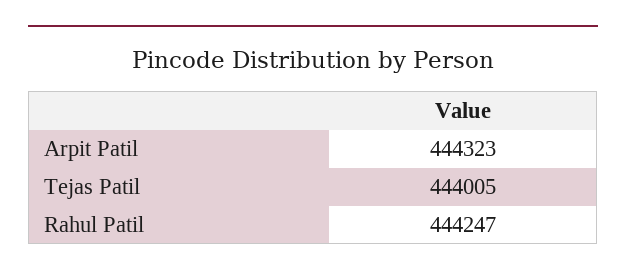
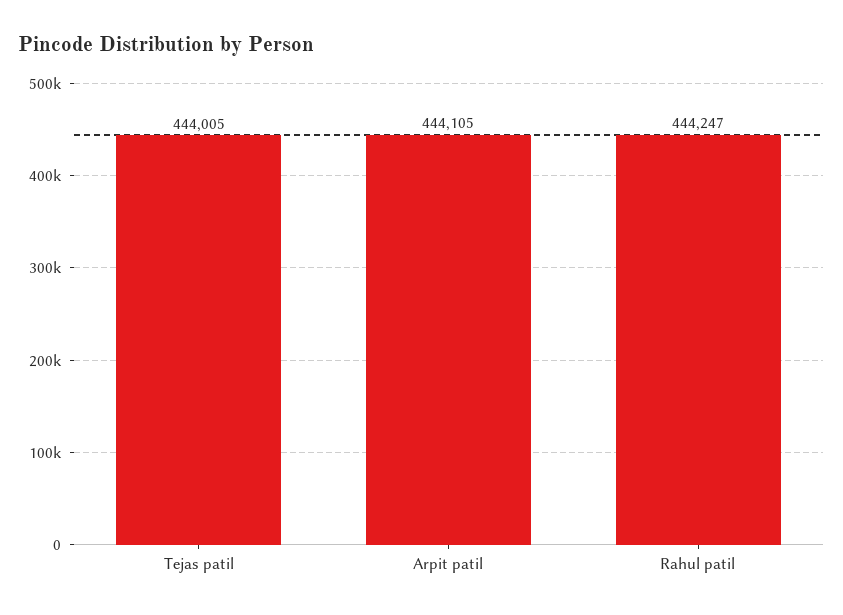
Arpit Patil: 444323 -> 444105

